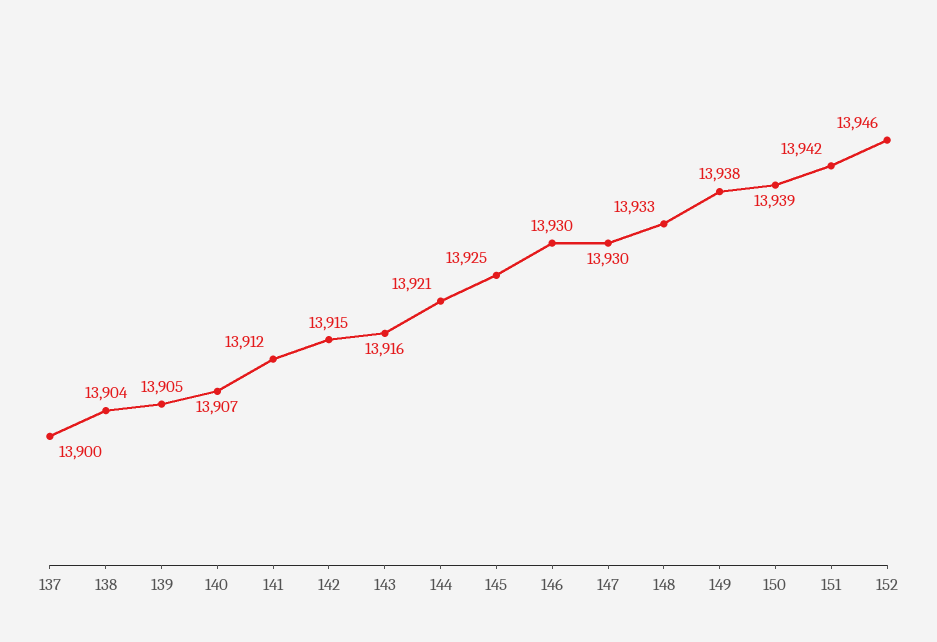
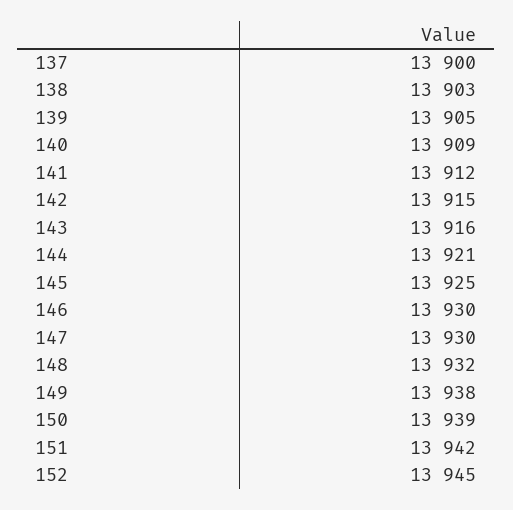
138: 13904 -> 13903
140: 13907 -> 13909
148: 13933 -> 13932
152: 13946 -> 13945

